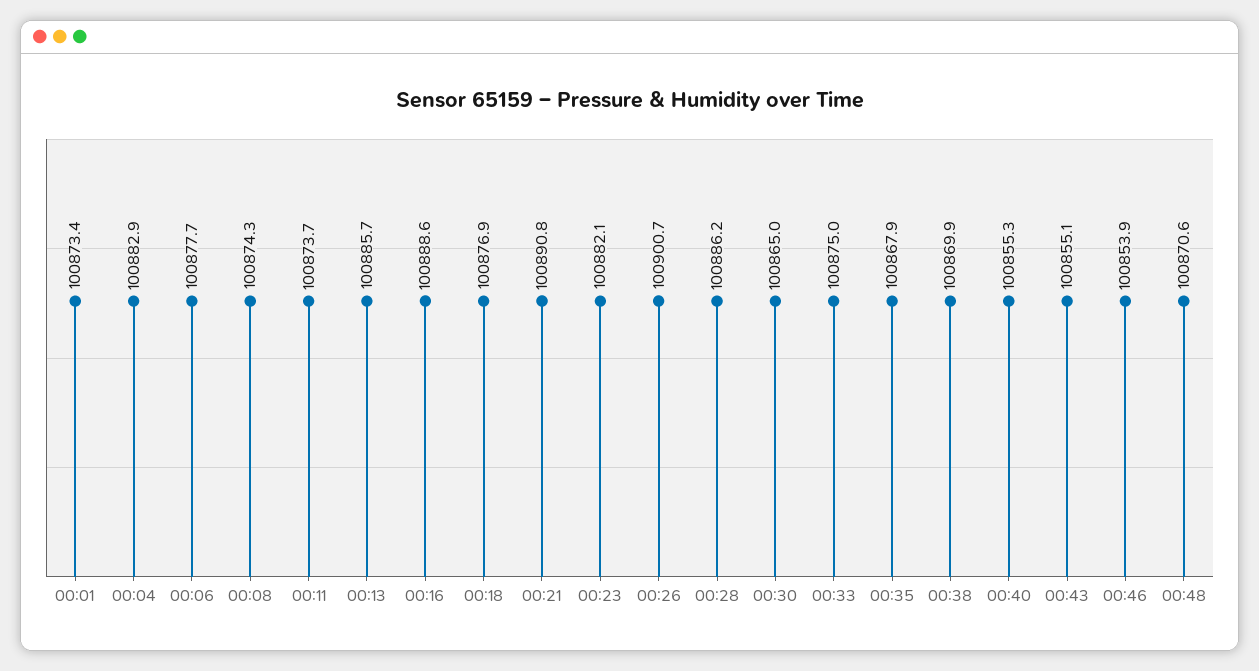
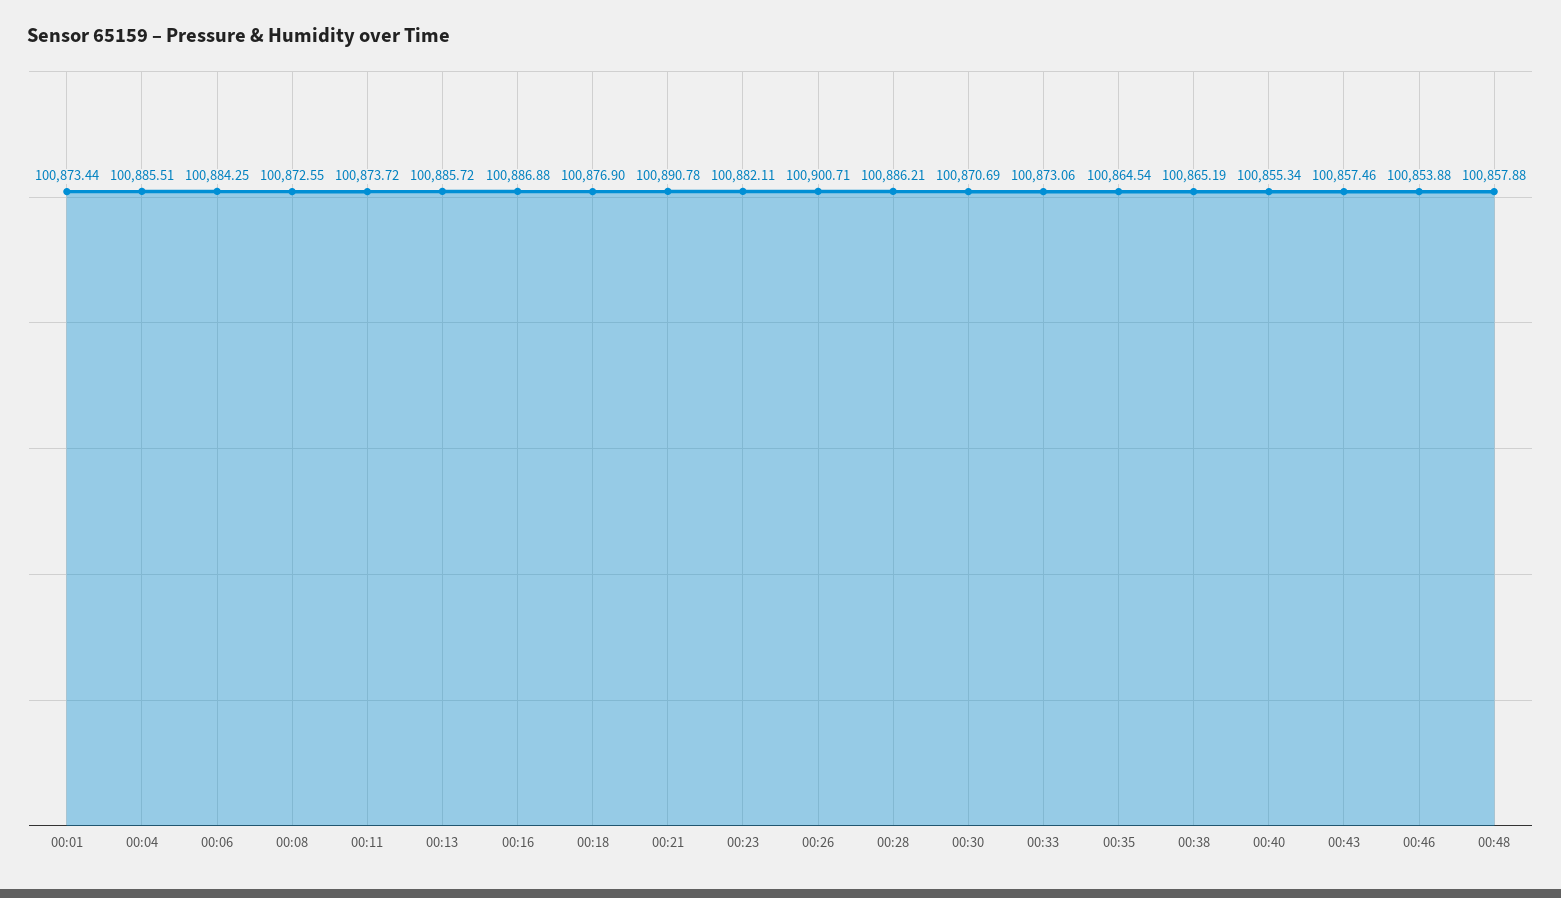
00:04: 100882.9 -> 100885.51
00:06: 100877.7 -> 100884.25
00:08: 100874.3 -> 100872.55
00:16: 100888.6 -> 100886.88
00:30: 100865 -> 100870.69
00:33: 100875 -> 100873.06
00:35: 100867.9 -> 100864.54
00:38: 100869.9 -> 100865.19
00:43: 100855.1 -> 100857.46
00:48: 100870.6 -> 100857.88

